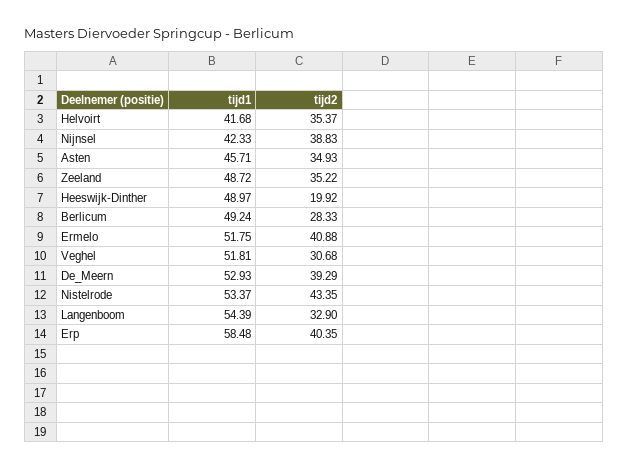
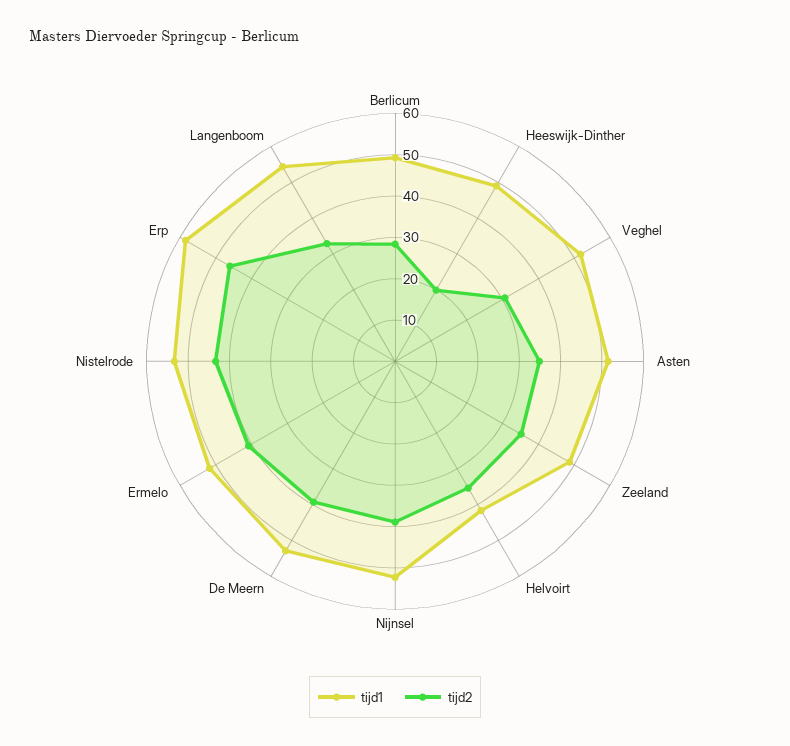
tijd1, Nijnsel: 42.33 -> 52
tijd1, Asten: 45.71 -> 52
tijd2, Erp: 40.35 -> 46

